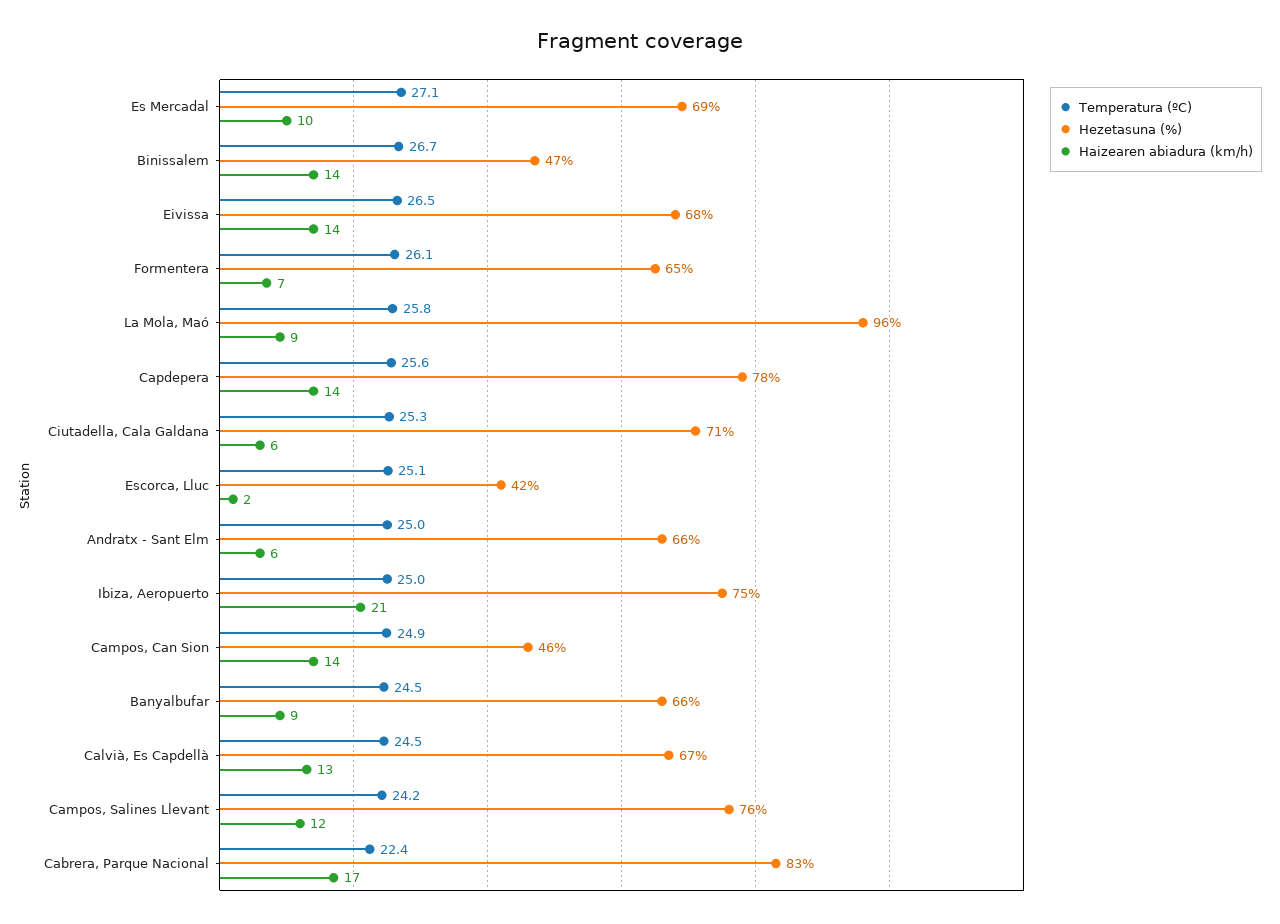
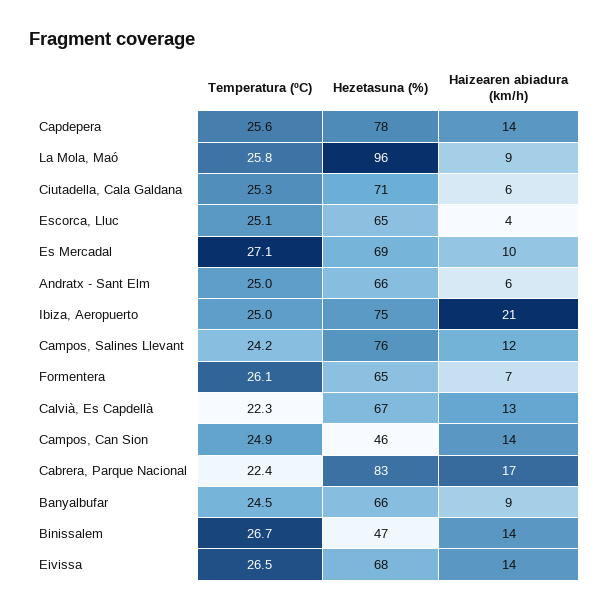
Hezetasuna (%), Escorca, Lluc: 42 -> 65
Haizearen abiadura (km/h), Escorca, Lluc: 2 -> 4
Temperatura (ºC), Calvià, Es Capdellà: 24.5 -> 22.3

